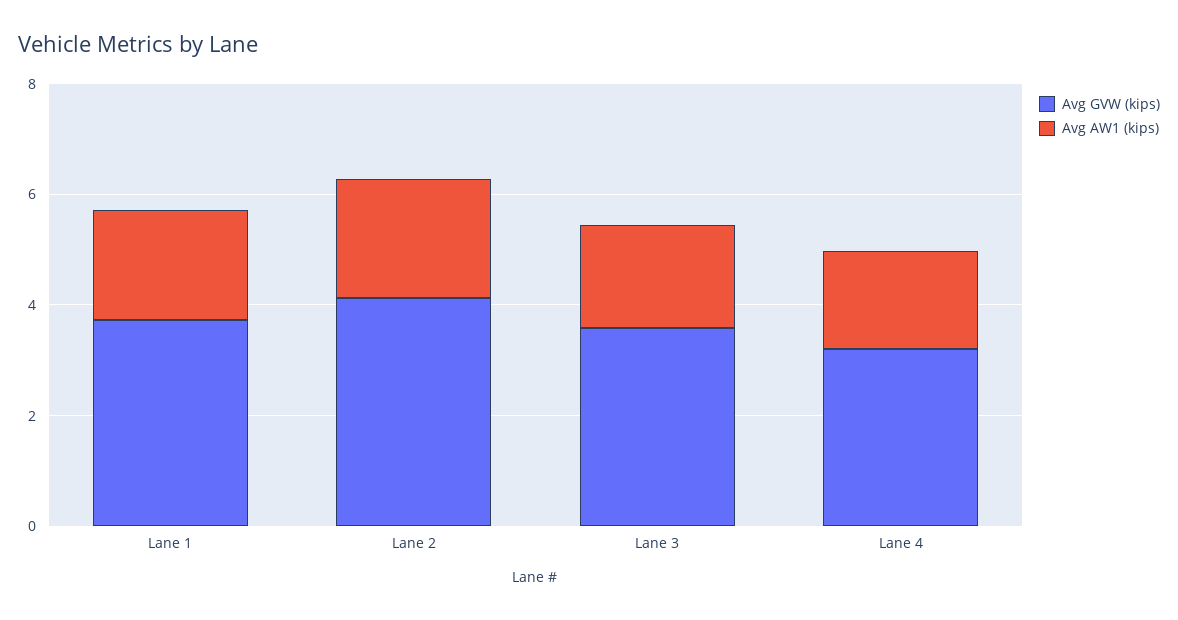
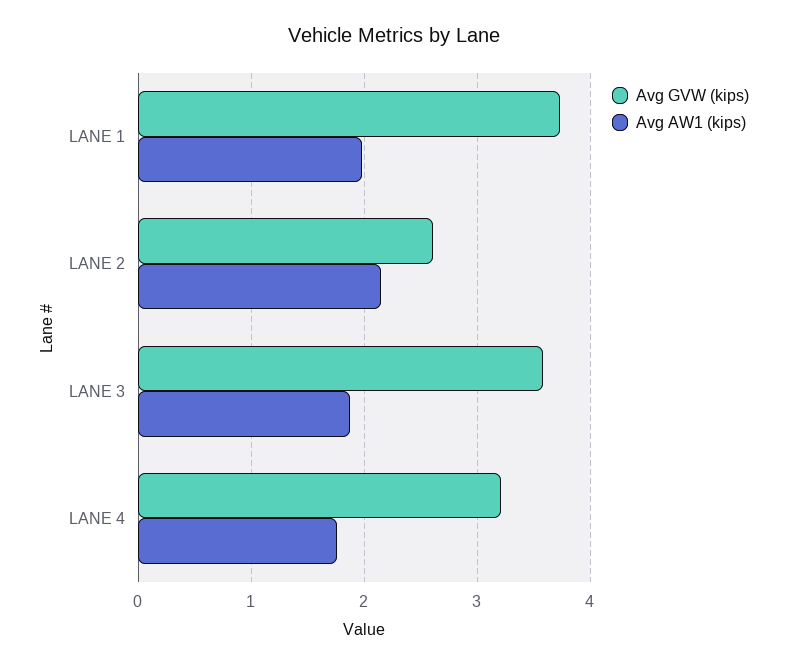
Avg GVW (kips), Lane 2: 4 -> 2.6

